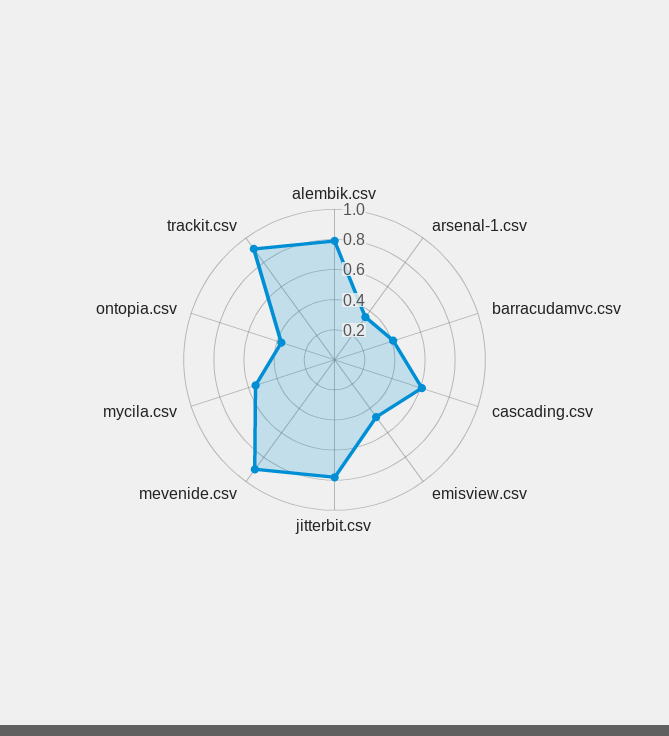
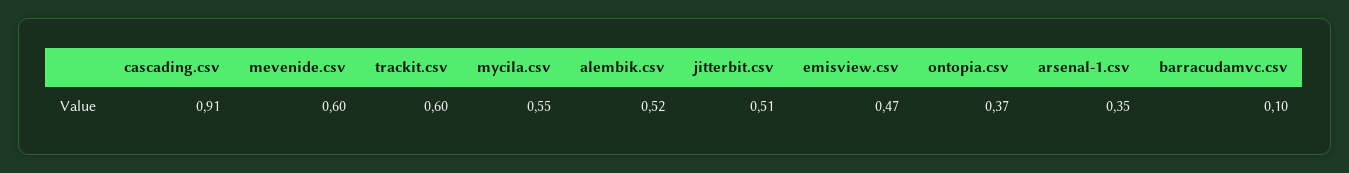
alembik.csv: 0.8 -> 0.52
barracudamvc.csv: 0.4 -> 0.1
cascading.csv: 0.6 -> 0.91
jitterbit.csv: 0.8 -> 0.51
mevenide.csv: 0.9 -> 0.6
trackit.csv: 0.9 -> 0.6

